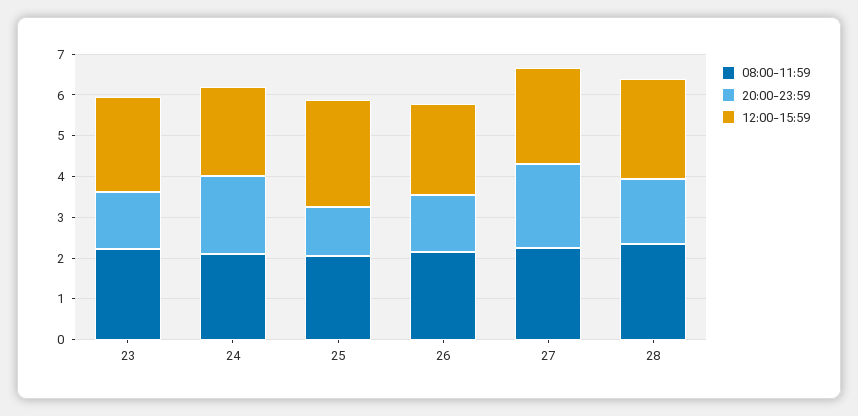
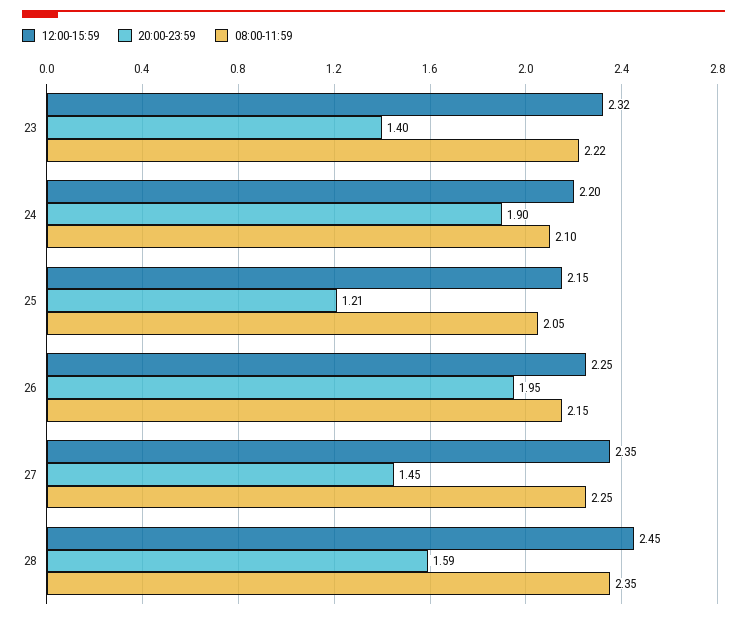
12:00-15:59, 25: 2.6 -> 2.15
20:00-23:59, 26: 1.4 -> 1.95
20:00-23:59, 27: 2 -> 1.45

